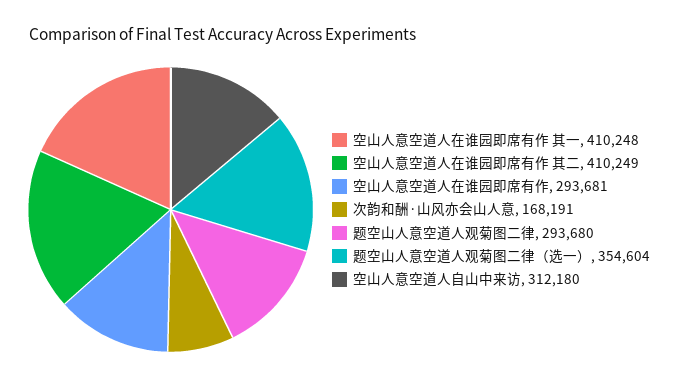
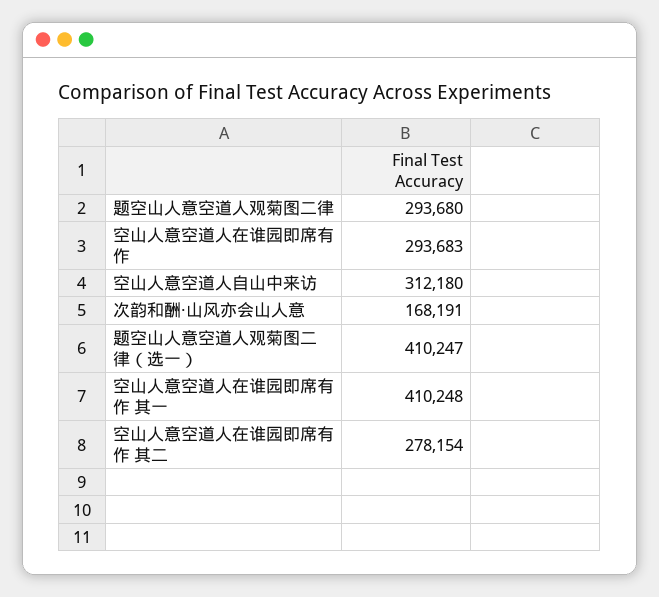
空山人意空道人在谁园即席有作 其二: 410249 -> 278154
空山人意空道人在谁园即席有作: 293681 -> 293683
题空山人意空道人观菊图二律（选一）: 354604 -> 410247

